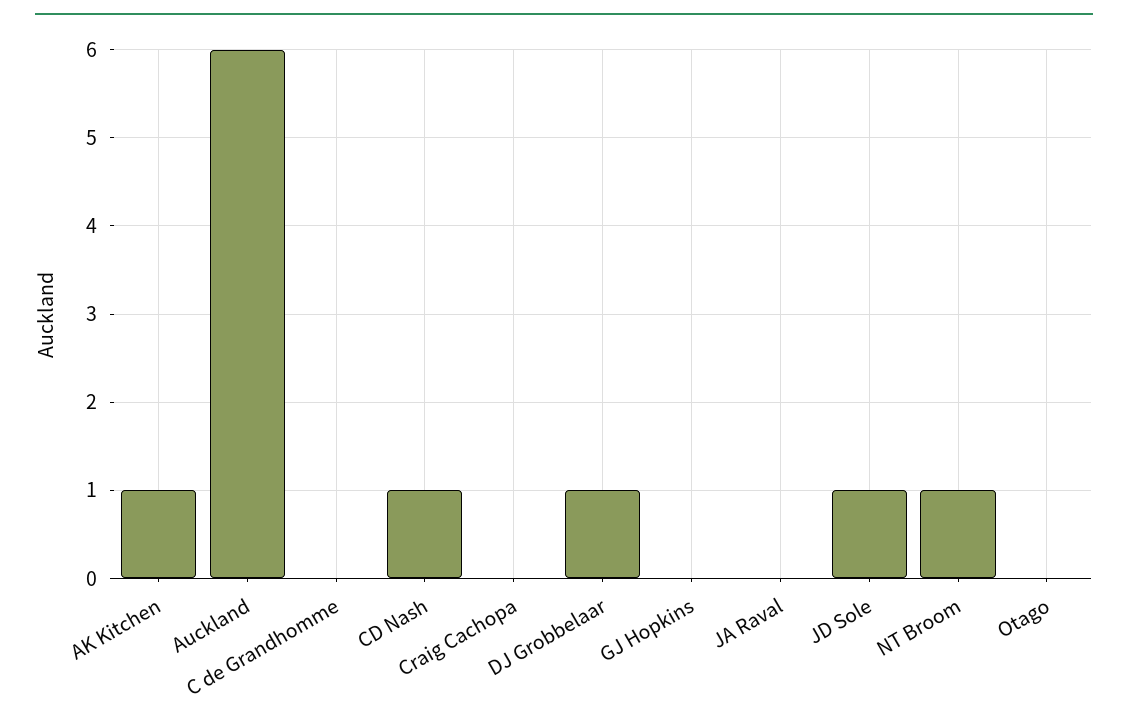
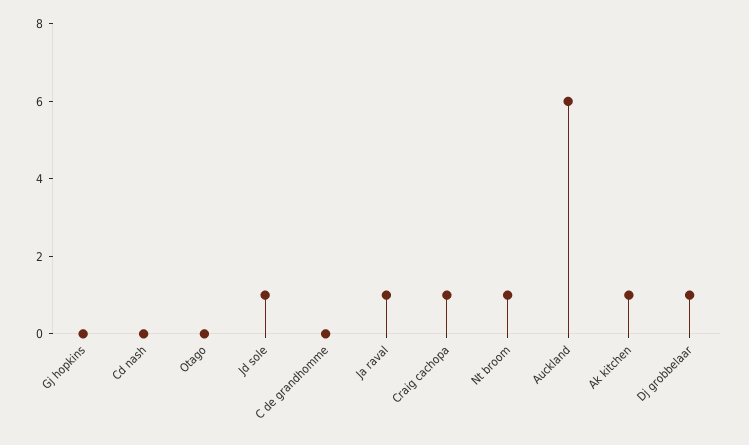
CD Nash: 1 -> 0
Craig Cachopa: 0 -> 1
JA Raval: 0 -> 1

